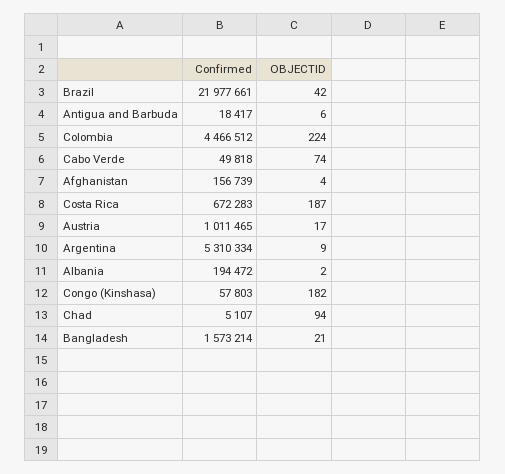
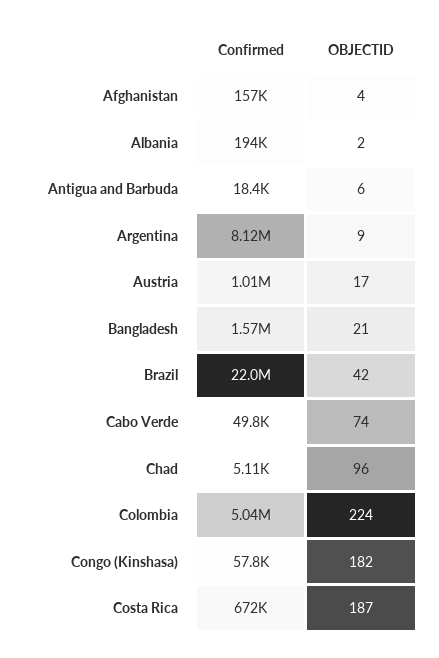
Confirmed, Colombia: 4466512 -> 5040000
Confirmed, Argentina: 5310334 -> 8120000
OBJECTID, Chad: 94 -> 96

